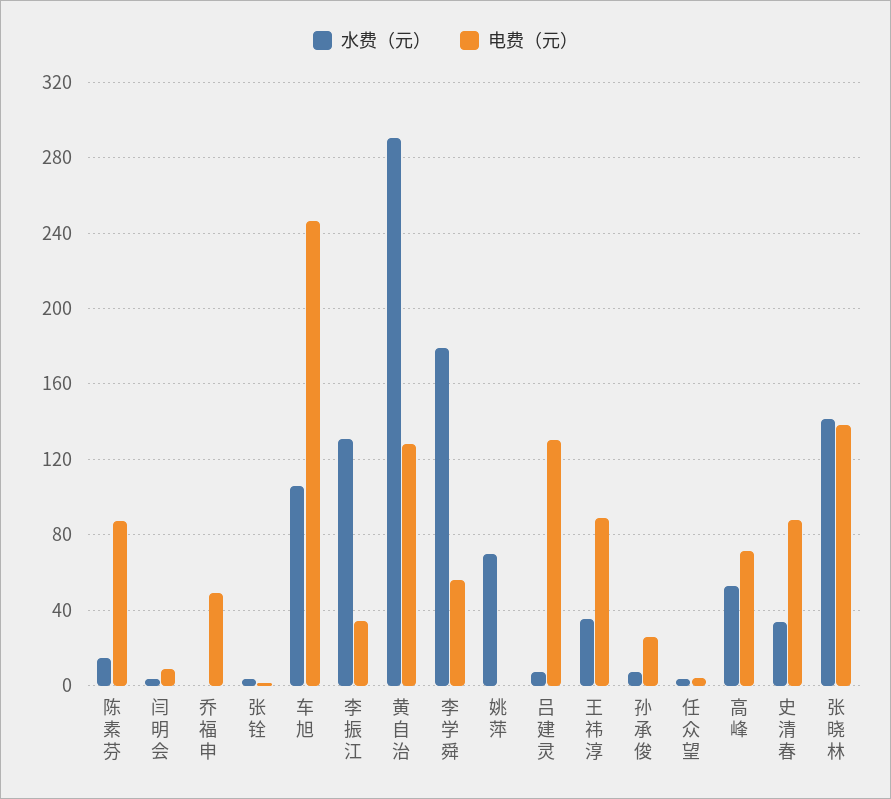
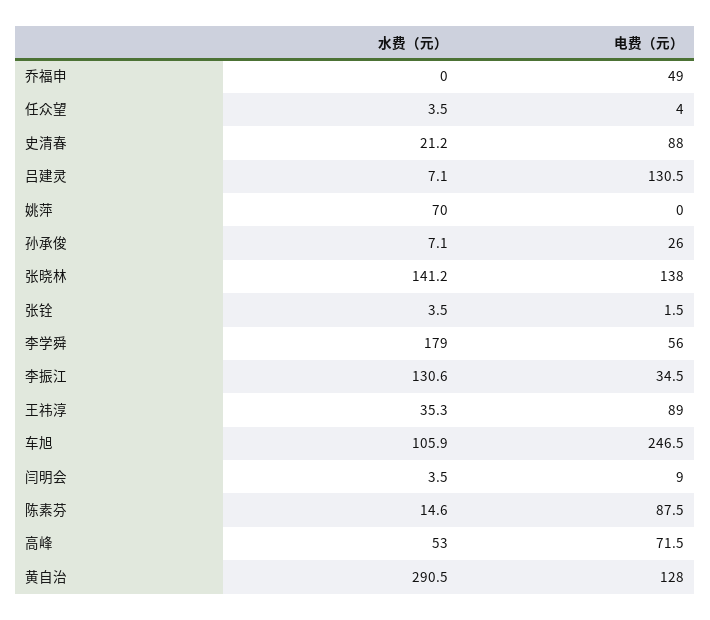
水费（元）, 史清春: 35 -> 21.2

